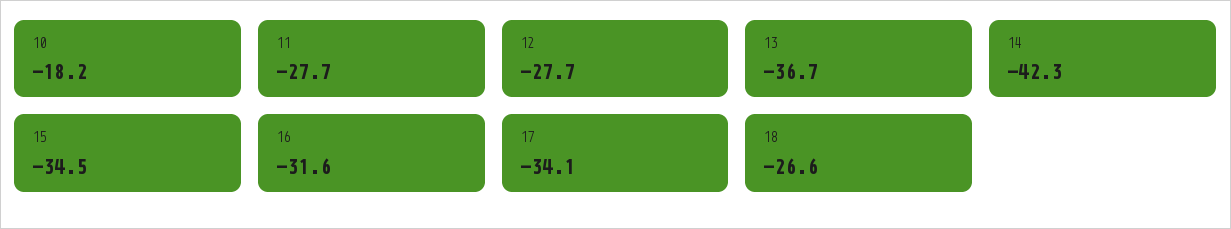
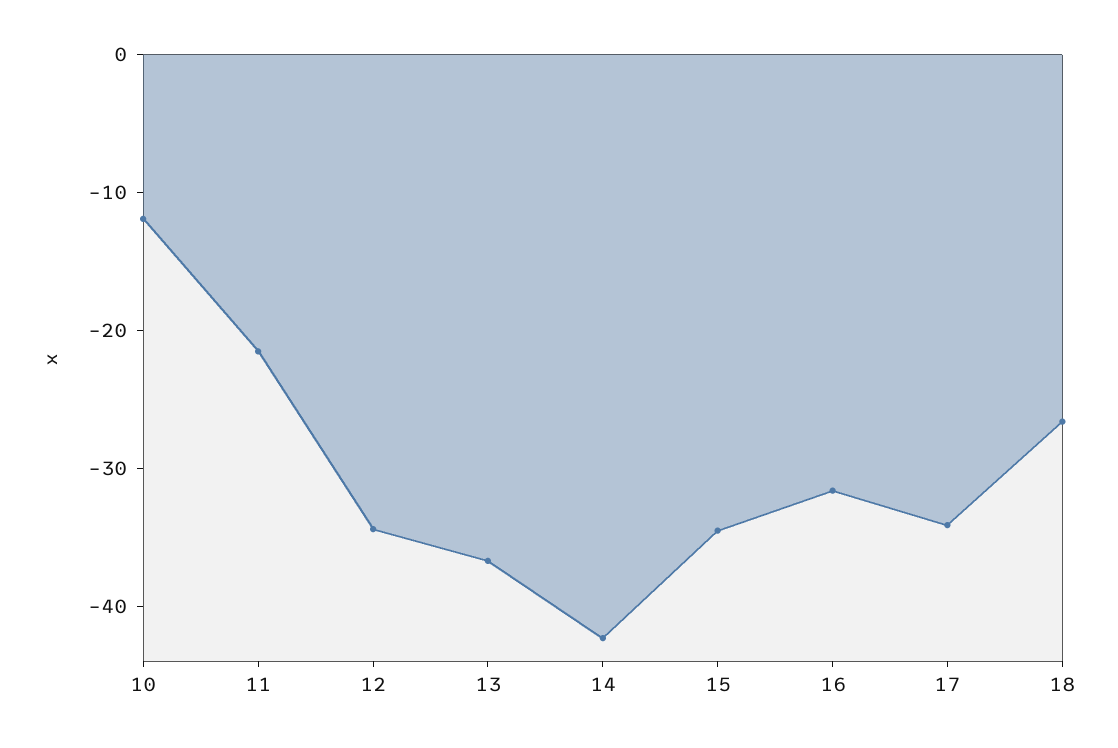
10: -18.2 -> -12
11: -27.7 -> -22
12: -27.7 -> -34

